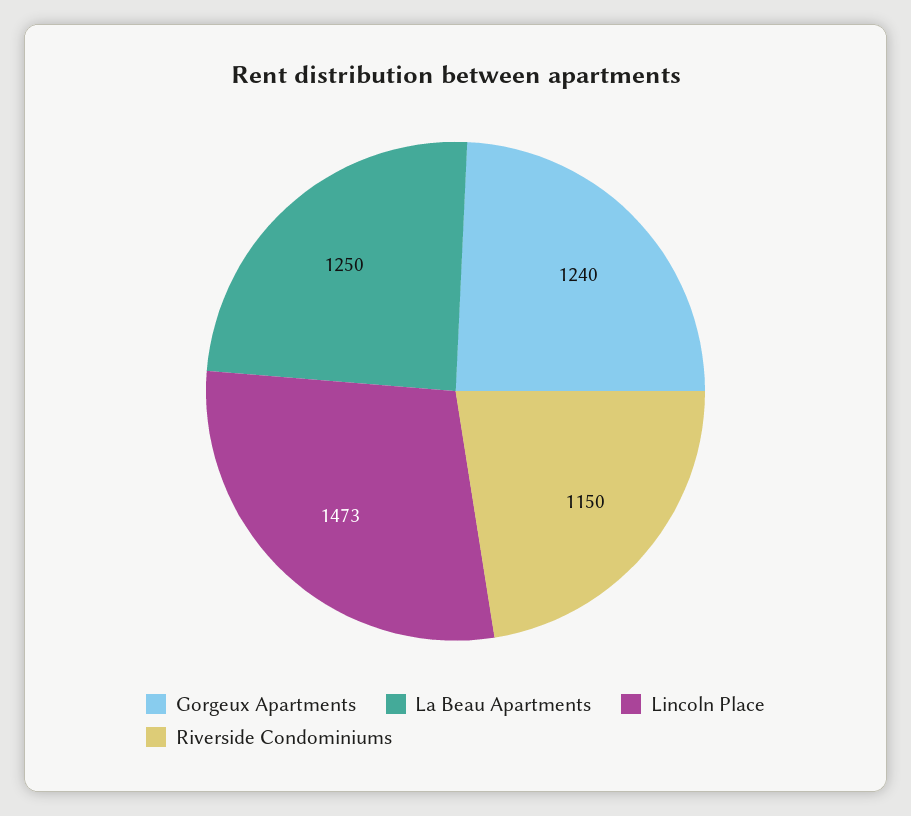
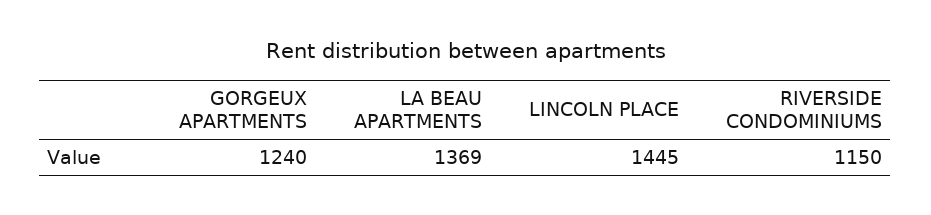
La Beau Apartments: 1250 -> 1369
Lincoln Place: 1473 -> 1445

